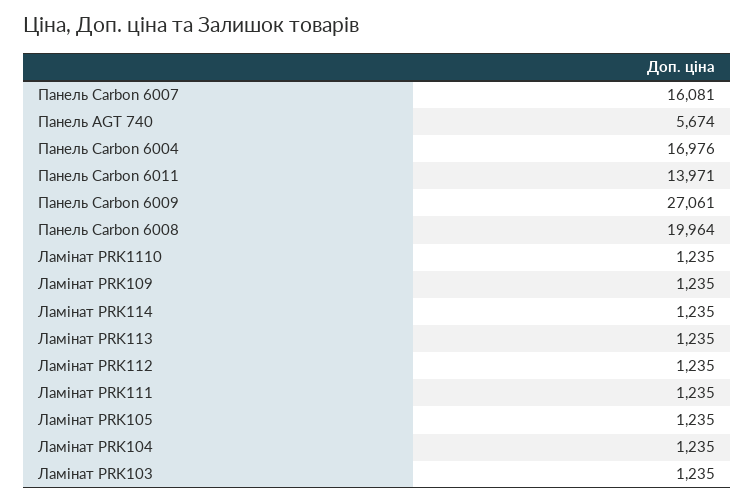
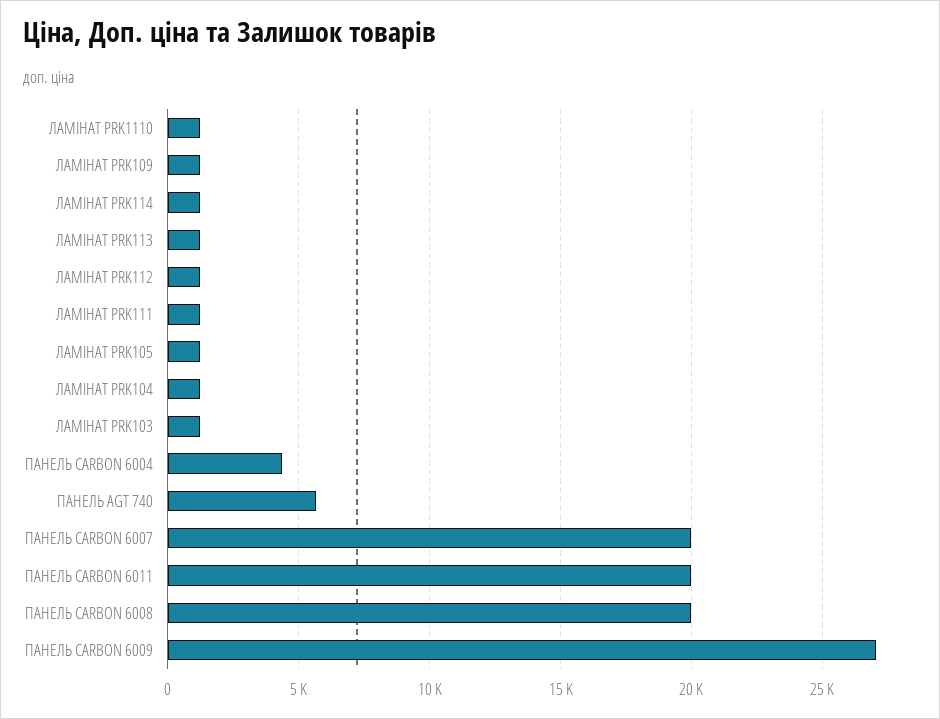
Панель Carbon 6007: 16081 -> 20000
Панель Carbon 6004: 16976 -> 4500
Панель Carbon 6011: 13971 -> 20000

